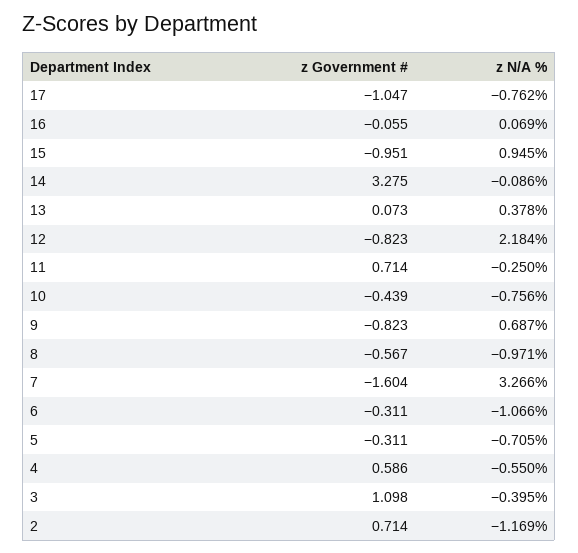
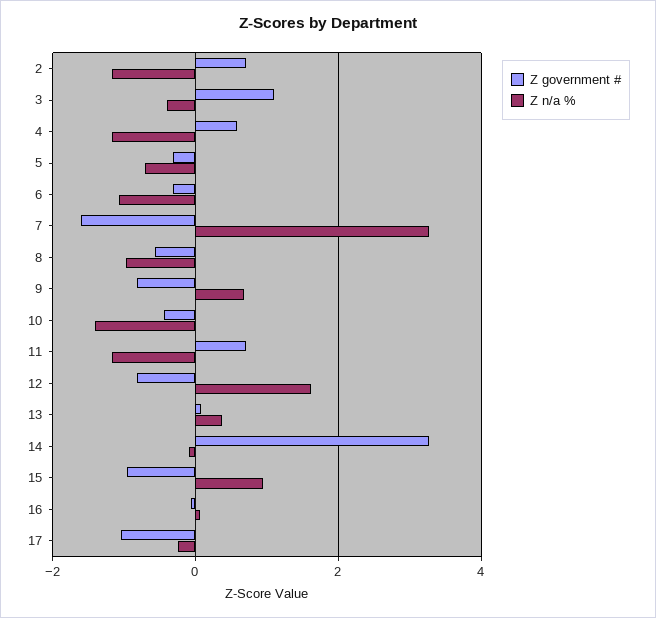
z N/A %, 17: -0.762 -> -0.2
z N/A %, 12: 2.184 -> 1.6
z N/A %, 11: -0.25 -> -1.2
z N/A %, 10: -0.756 -> -1.4
z N/A %, 4: -0.55 -> -1.2

